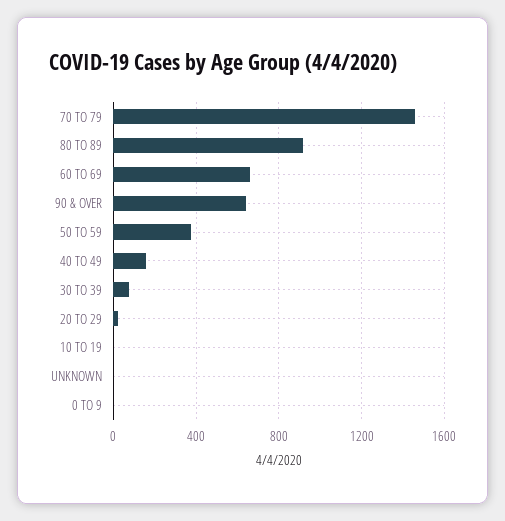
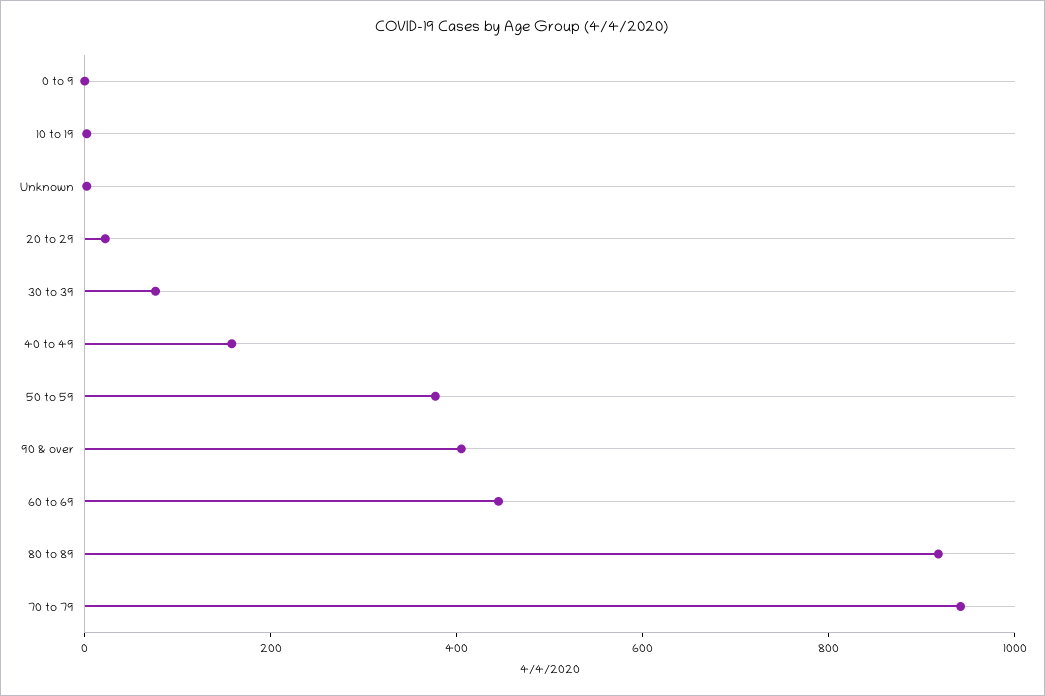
70 TO 79: 1450 -> 950
60 TO 69: 650 -> 450
90 & OVER: 650 -> 400

